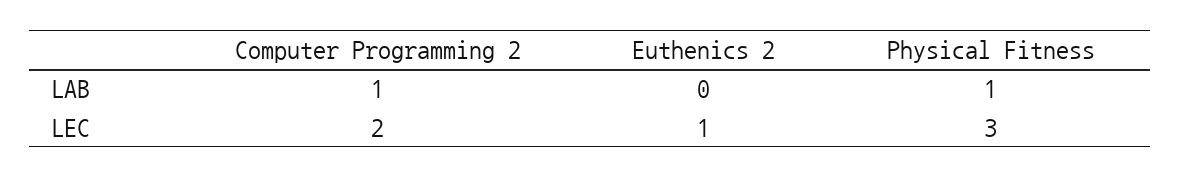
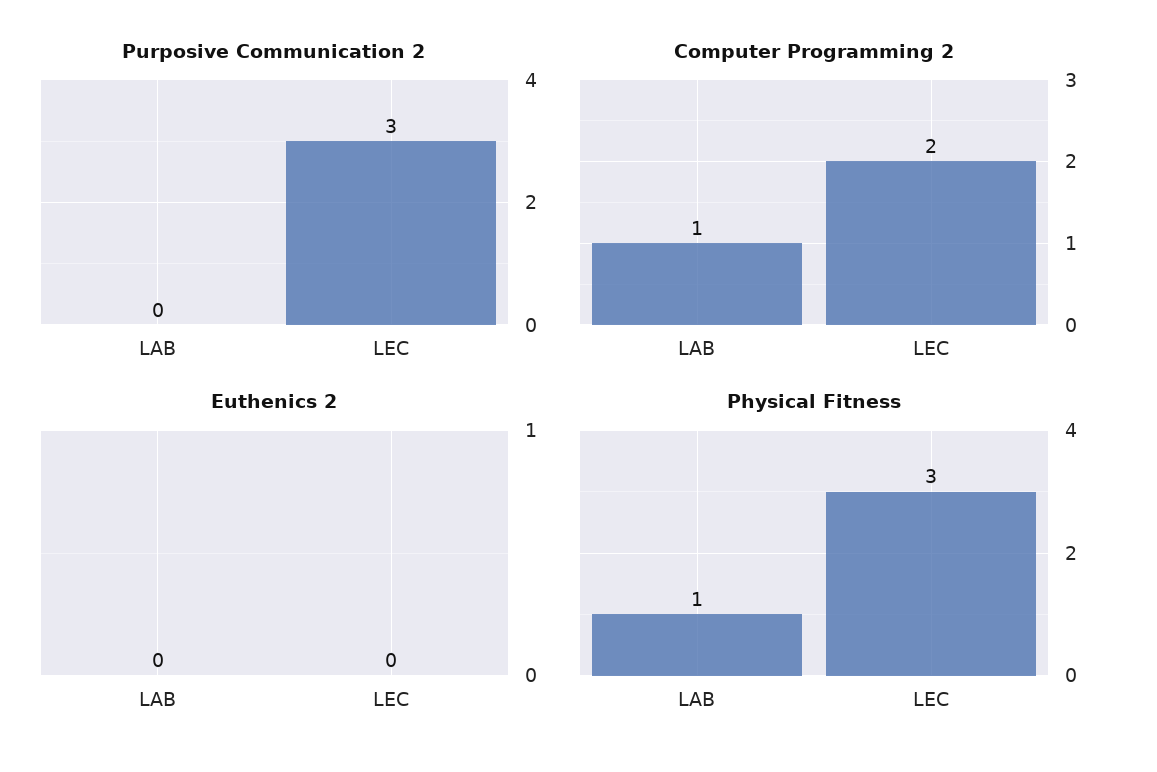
Euthenics 2, LEC: 1 -> 0
Purposive Communication 2, LAB: none -> 0
Purposive Communication 2, LEC: none -> 3

